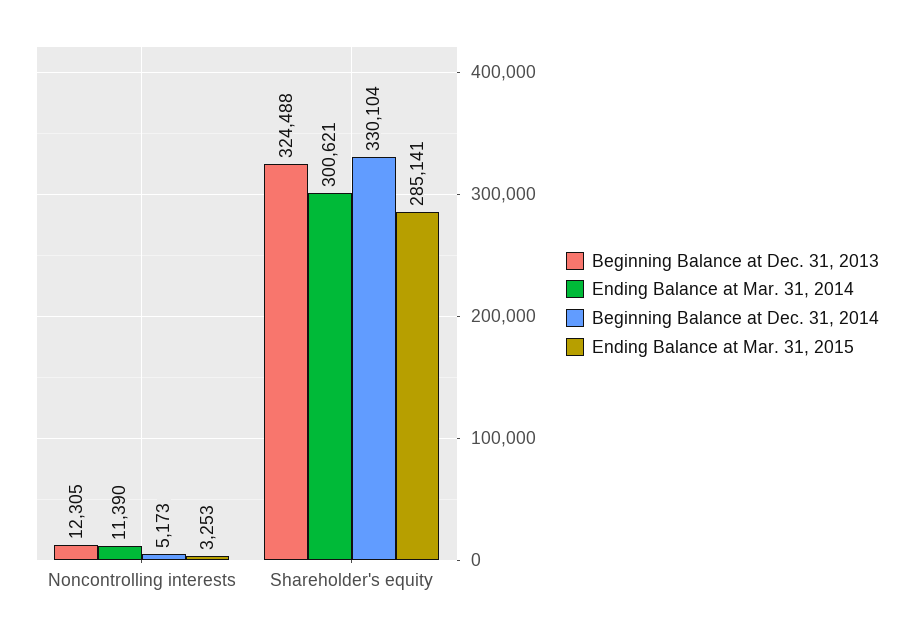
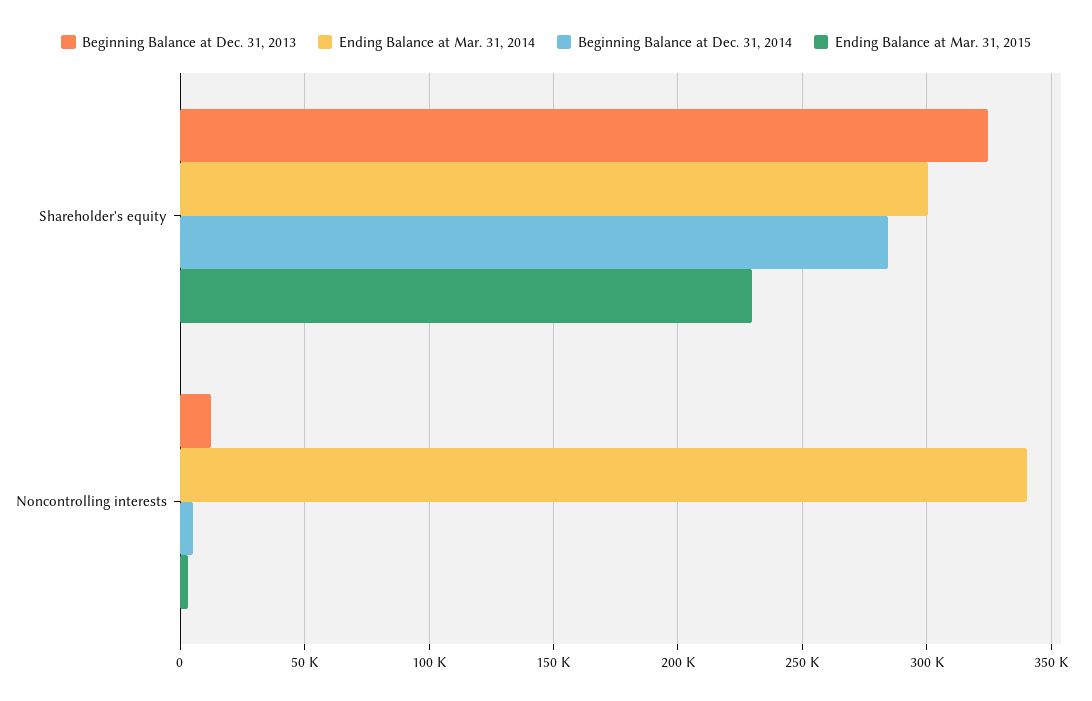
Ending Balance at Mar. 31, 2014, Noncontrolling interests: 11390 -> 340000
Beginning Balance at Dec. 31, 2014, Shareholder's equity: 330104 -> 285000
Ending Balance at Mar. 31, 2015, Shareholder's equity: 285141 -> 230000

